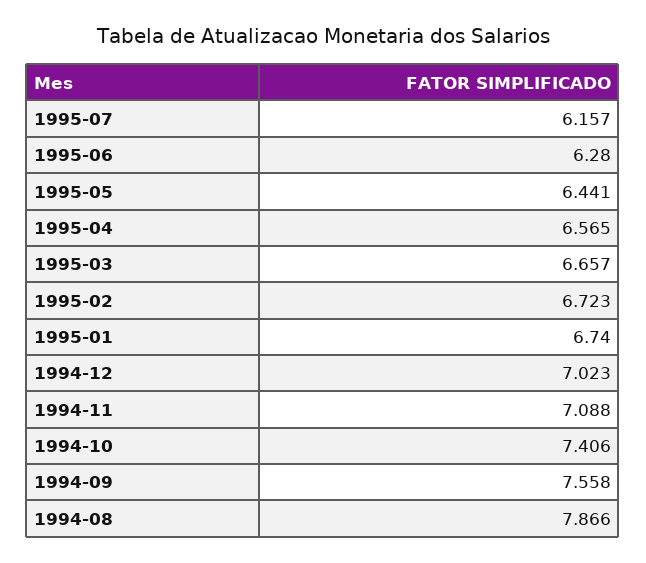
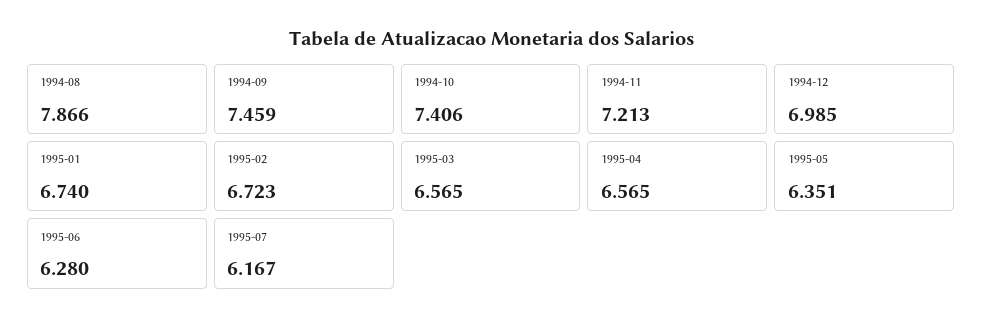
1995-07: 6.157 -> 6.167
1995-05: 6.441 -> 6.351
1995-03: 6.657 -> 6.565
1994-12: 7.023 -> 6.985
1994-11: 7.088 -> 7.213
1994-09: 7.558 -> 7.459

